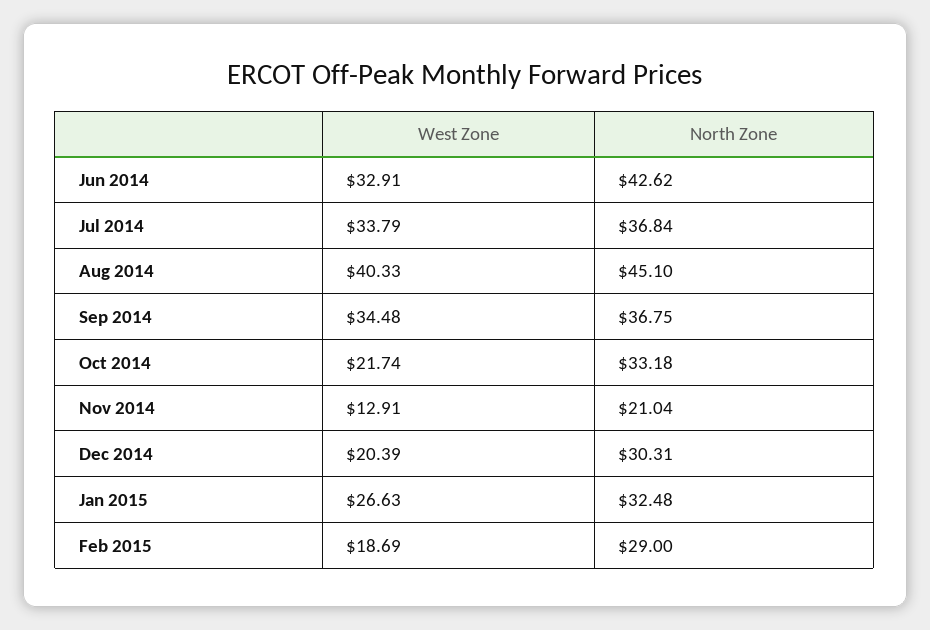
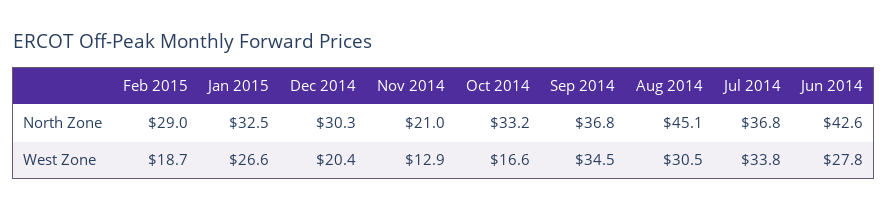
West Zone, Jun 2014: 32.91 -> 27.8
West Zone, Aug 2014: 40.33 -> 30.5
West Zone, Oct 2014: 21.74 -> 16.6

